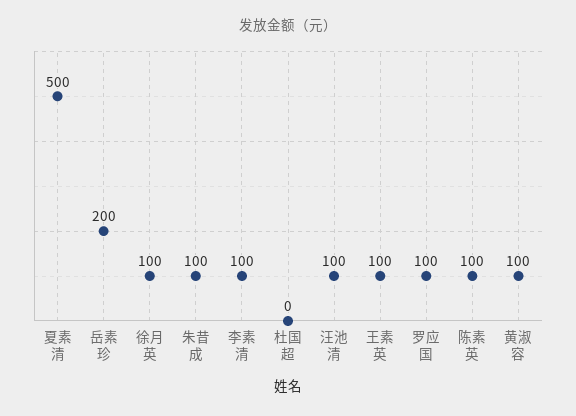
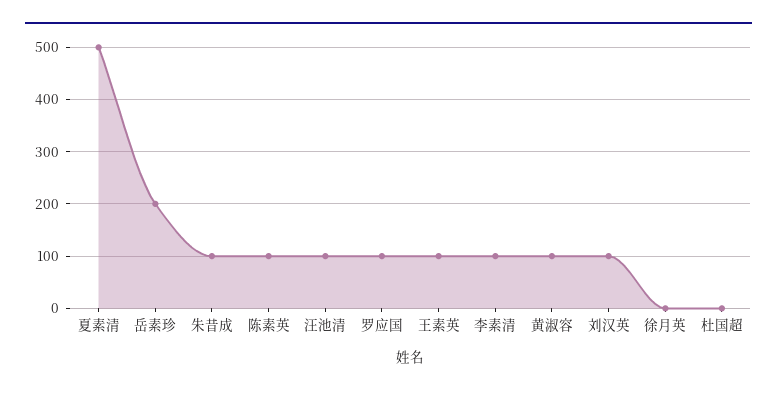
徐月英: 100 -> 0
刘汉英: none -> 100

